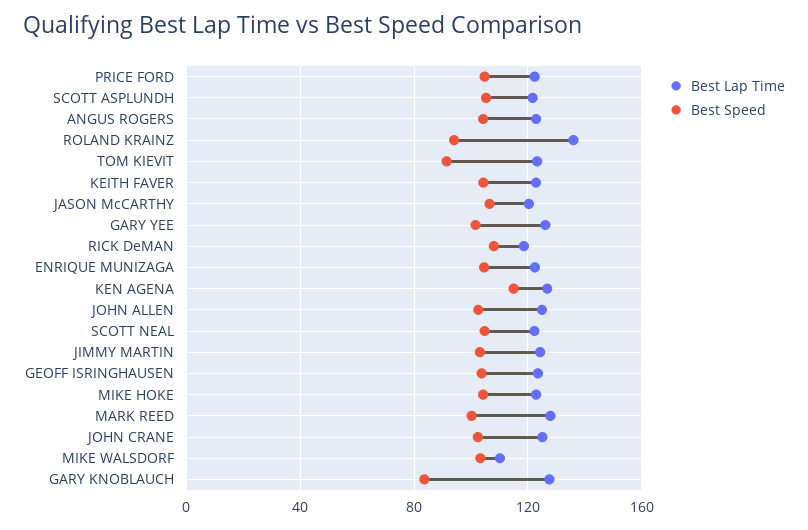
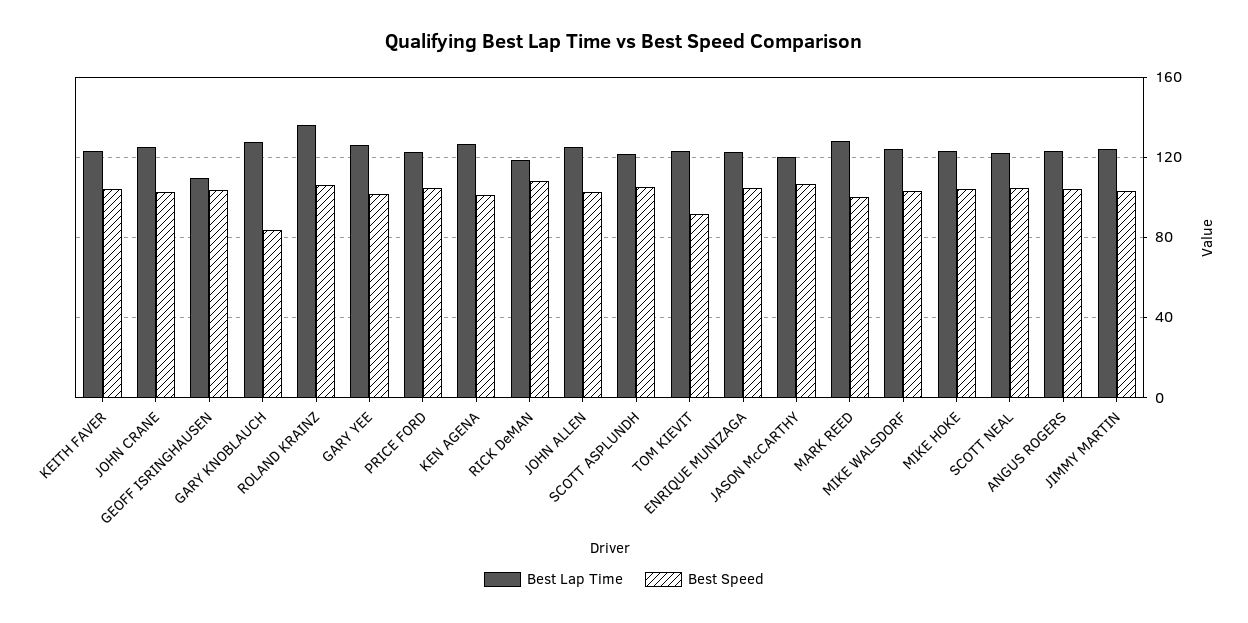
Best Speed, ROLAND KRAINZ: 95 -> 105
Best Speed, KEN AGENA: 115 -> 100
Best Lap Time, GEOFF ISRINGHAUSEN: 125 -> 110
Best Lap Time, MIKE WALSDORF: 110 -> 125

